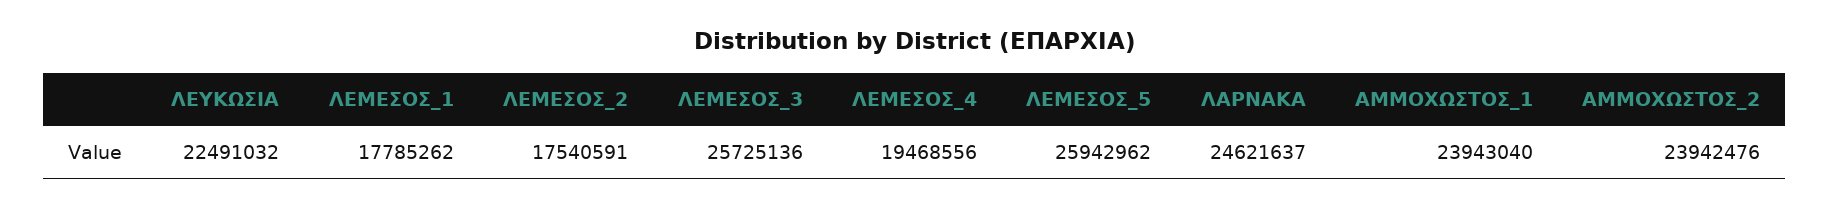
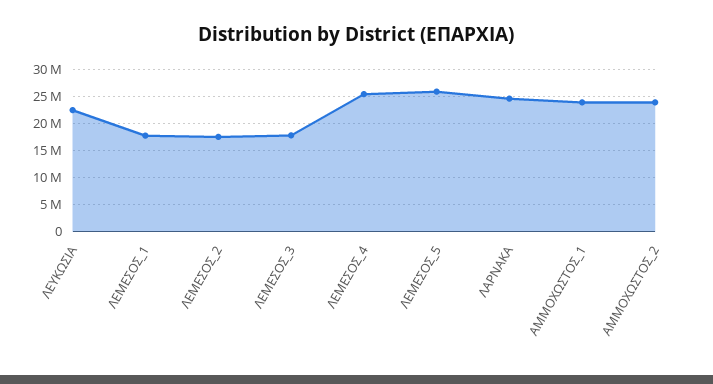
ΛΕΜΕΣΟΣ_3: 25725136 -> 17500000
ΛΕΜΕΣΟΣ_4: 19468556 -> 25000000

